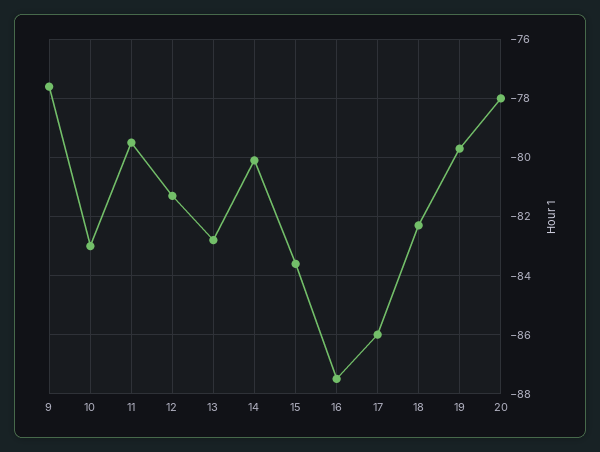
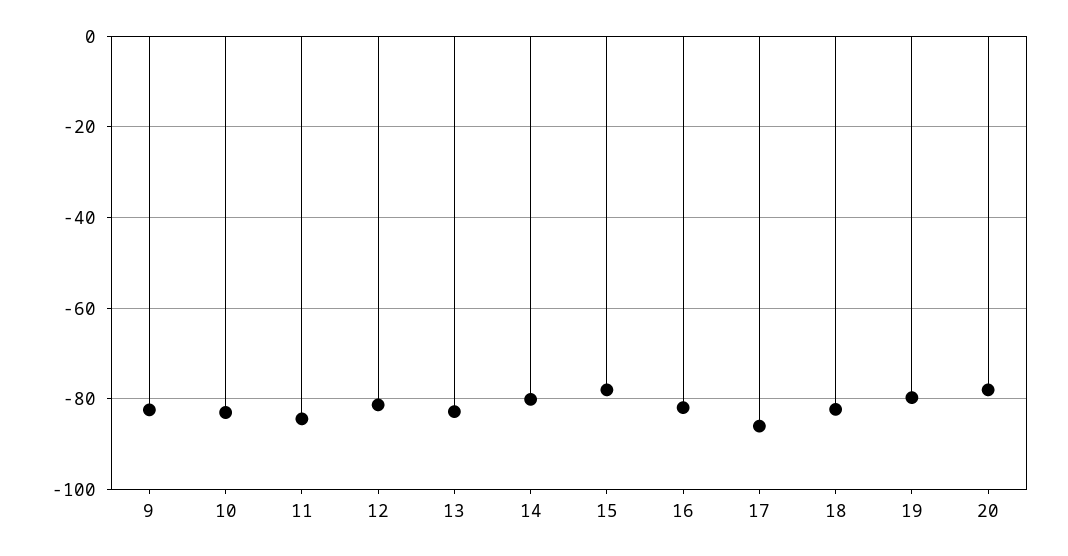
9: -77.5 -> -82
11: -79.5 -> -84
15: -83.5 -> -78
16: -87.5 -> -82

